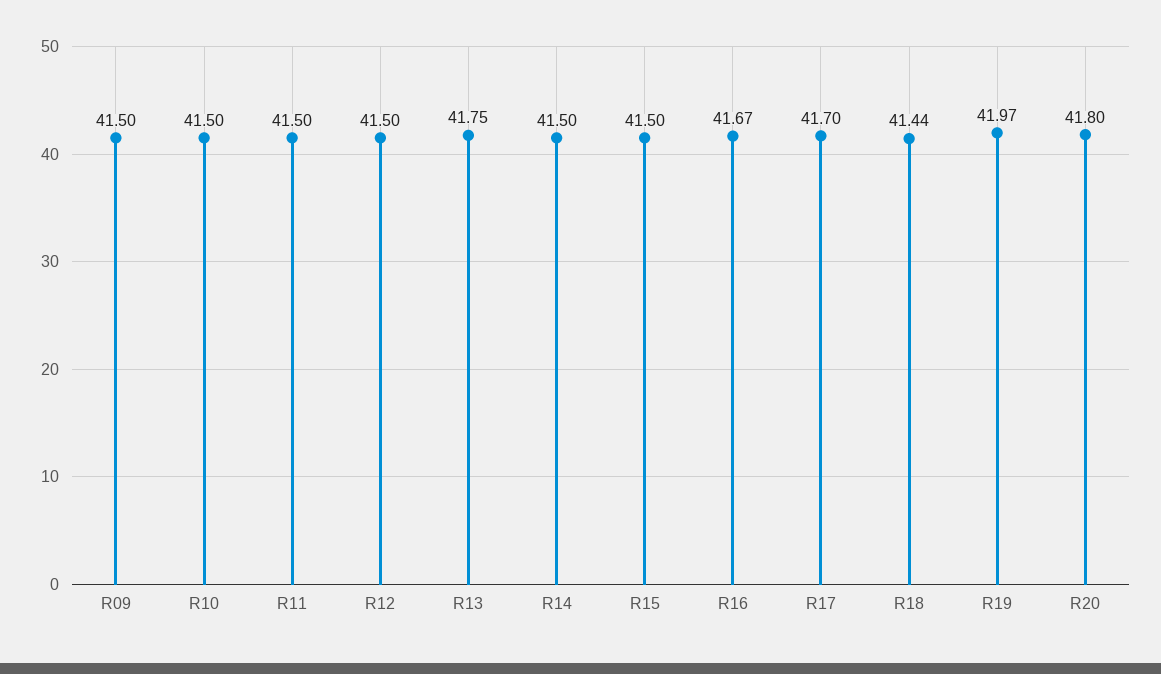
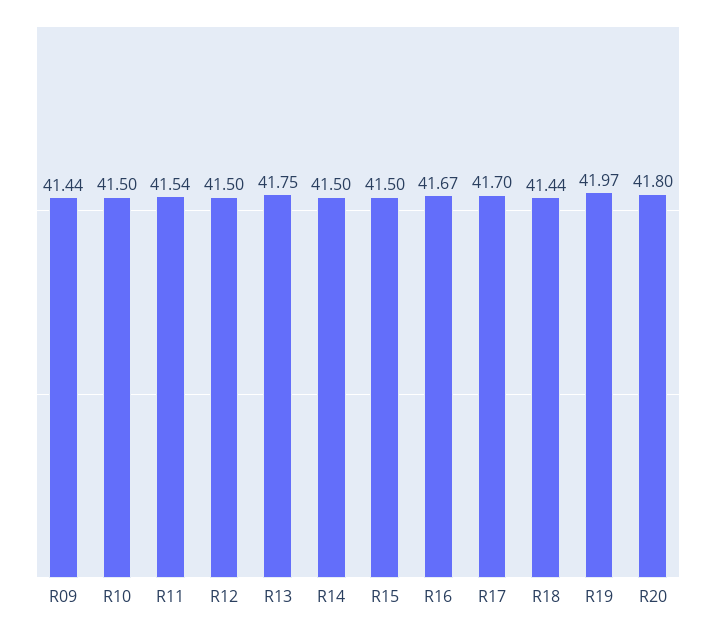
R09: 41.5 -> 41.44
R11: 41.5 -> 41.54

